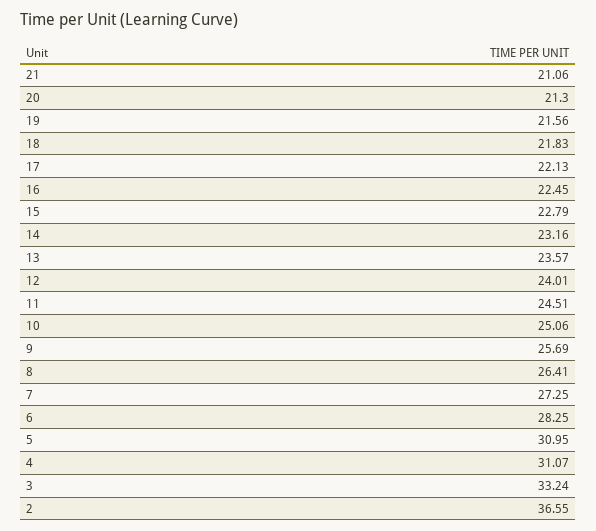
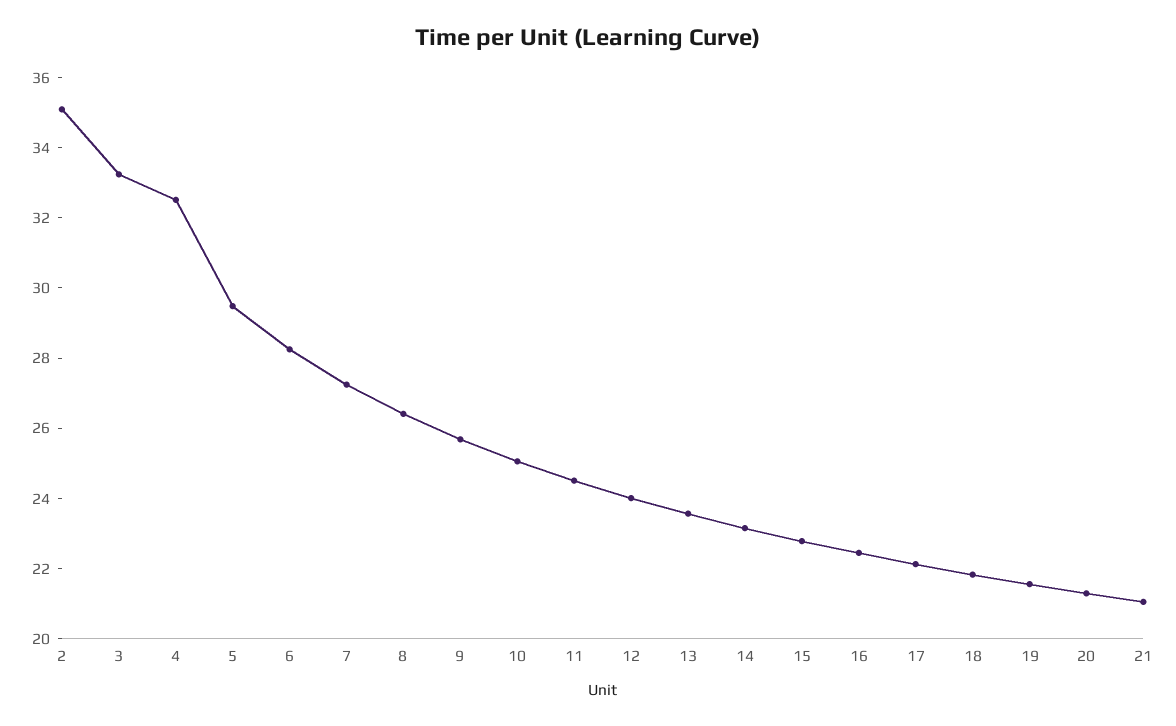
5: 30.95 -> 29.5
4: 31.07 -> 32.5
2: 36.55 -> 35

